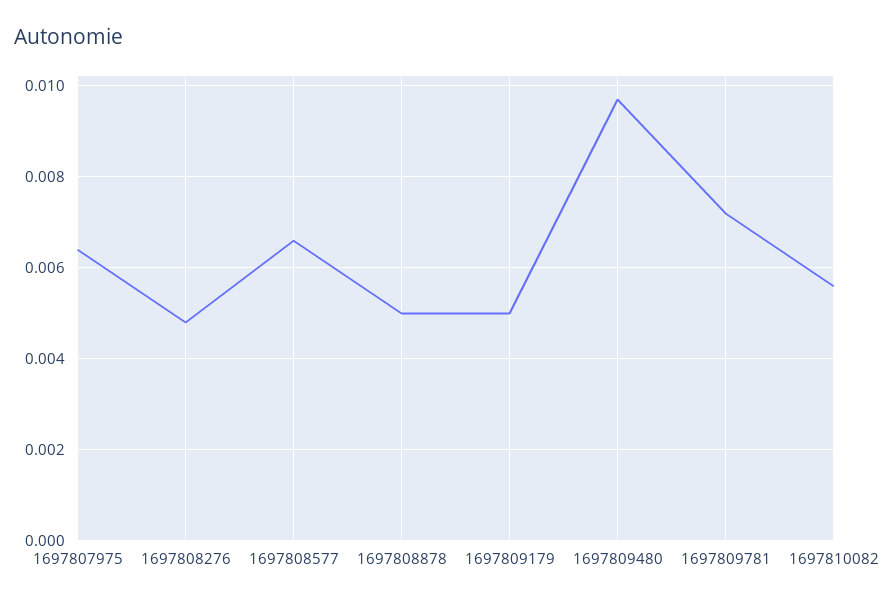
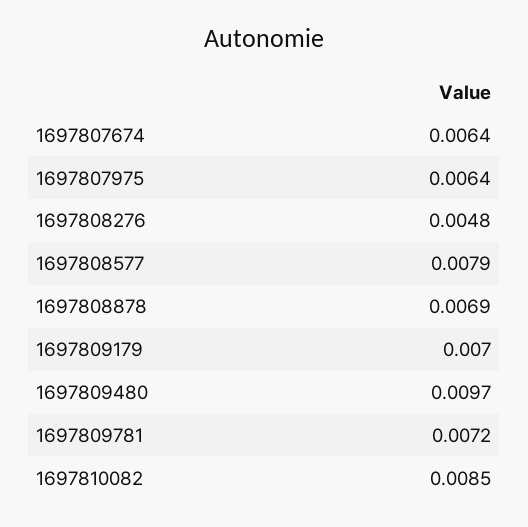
1697808577: 0.0065 -> 0.0079
1697808878: 0.005 -> 0.0069
1697809179: 0.005 -> 0.007
1697810082: 0.0055 -> 0.0085
1697807674: none -> 0.0064

